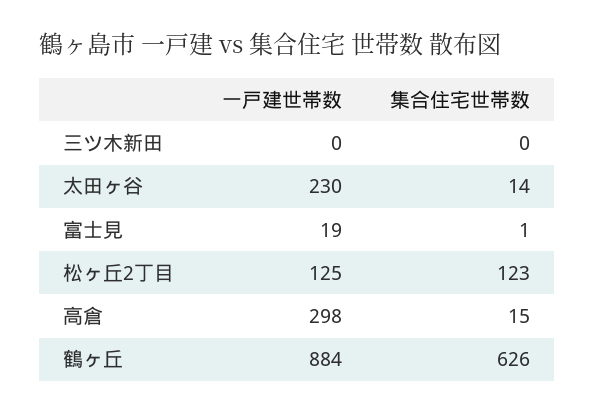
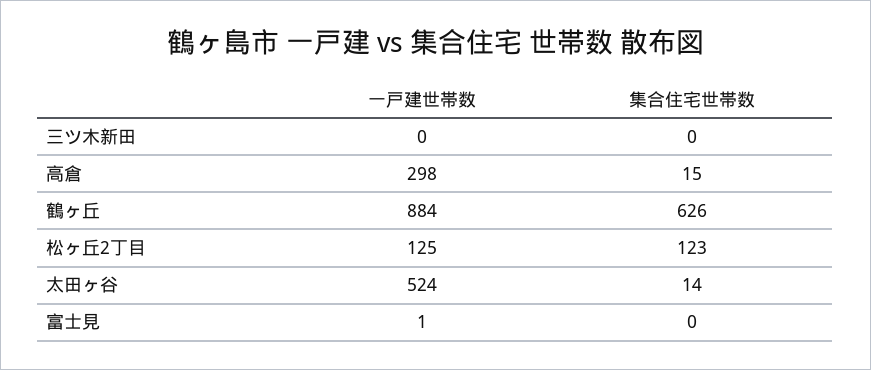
一戸建世帯数, 太田ヶ谷: 230 -> 524
一戸建世帯数, 富士見: 19 -> 1
集合住宅世帯数, 富士見: 1 -> 0

